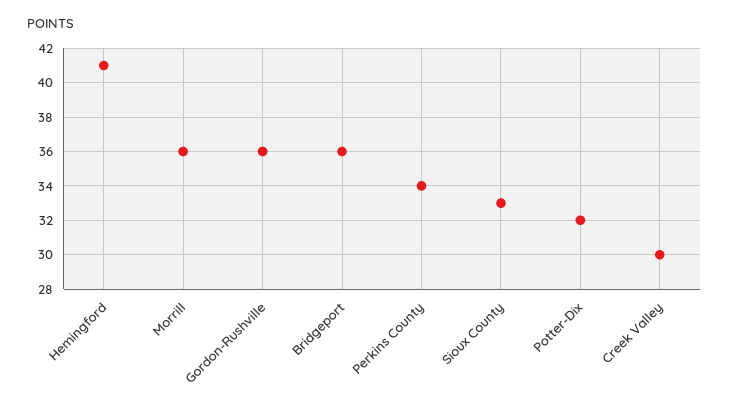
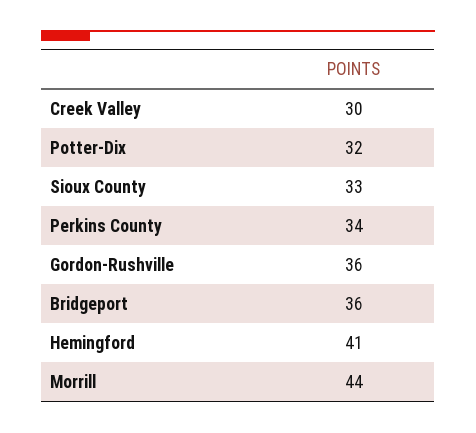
Morrill: 36 -> 44

